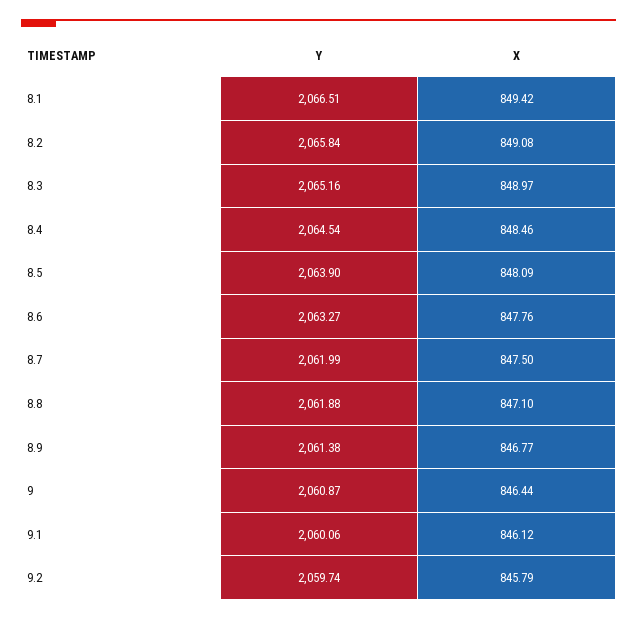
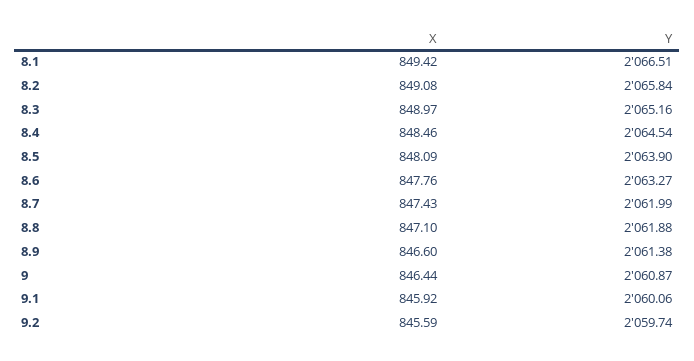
X, 8.7: 847.5 -> 847.43
X, 8.9: 846.77 -> 846.6
X, 9.1: 846.12 -> 845.92
X, 9.2: 845.79 -> 845.59

